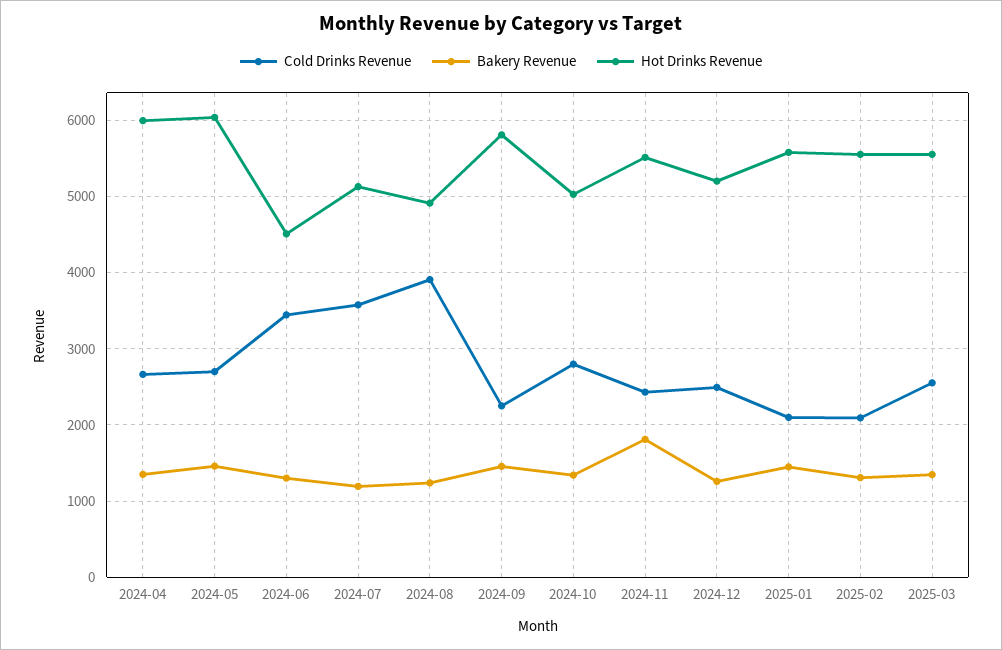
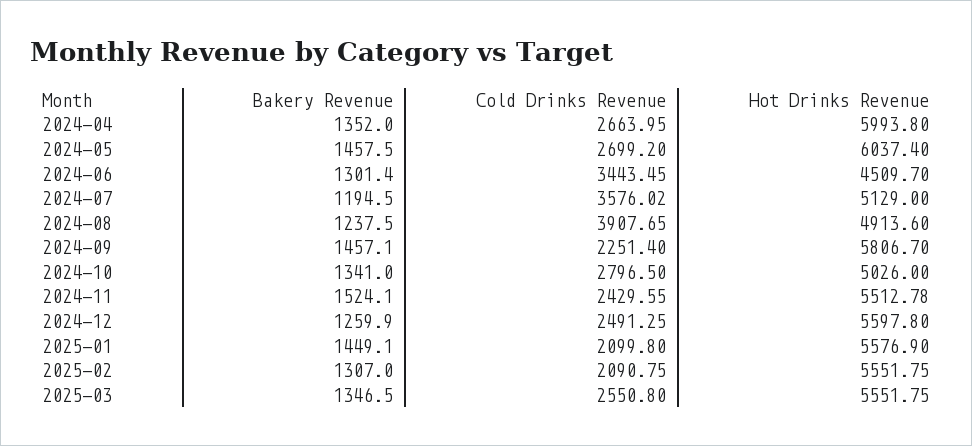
Bakery Revenue, 2024-11: 1800 -> 1524.1
Hot Drinks Revenue, 2024-12: 5200 -> 5597.8

